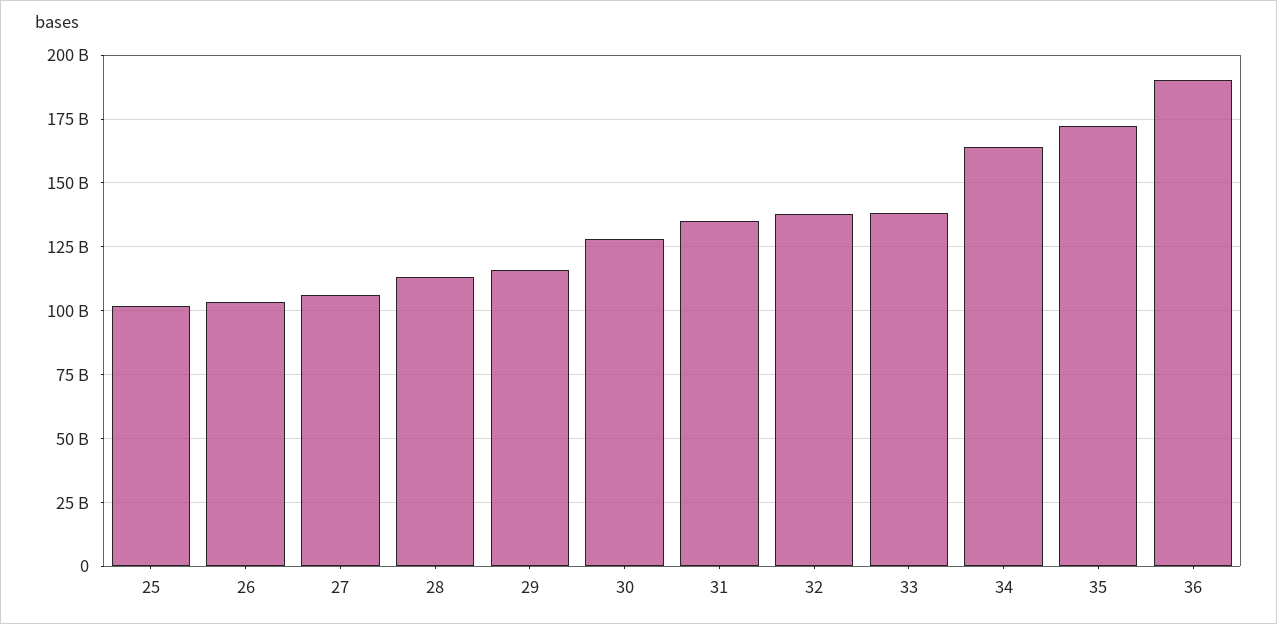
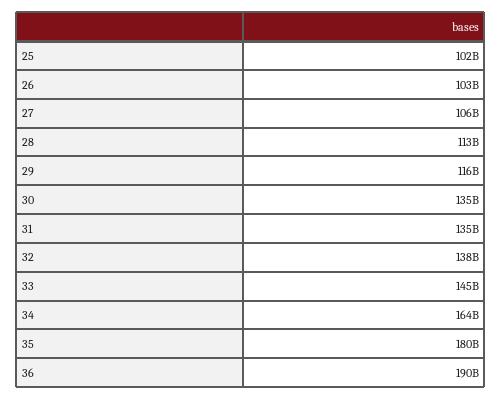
30: 127500000000 -> 135000000000
33: 137500000000 -> 145000000000
35: 172500000000 -> 180000000000

